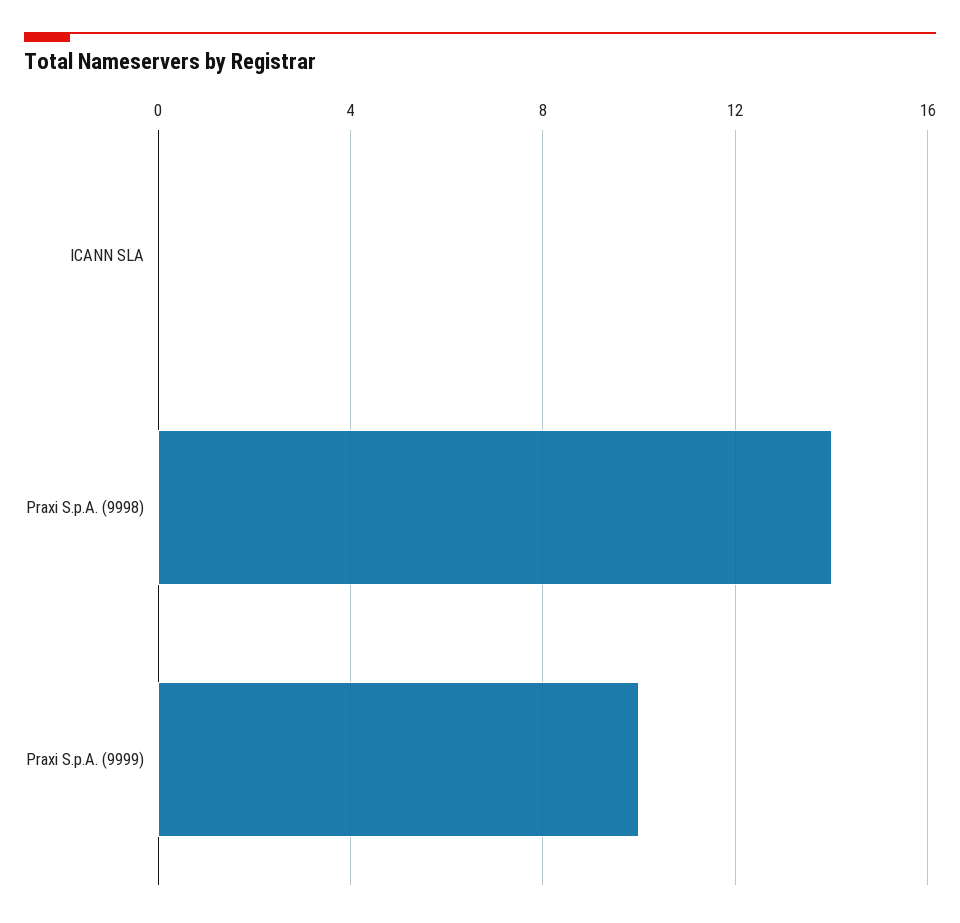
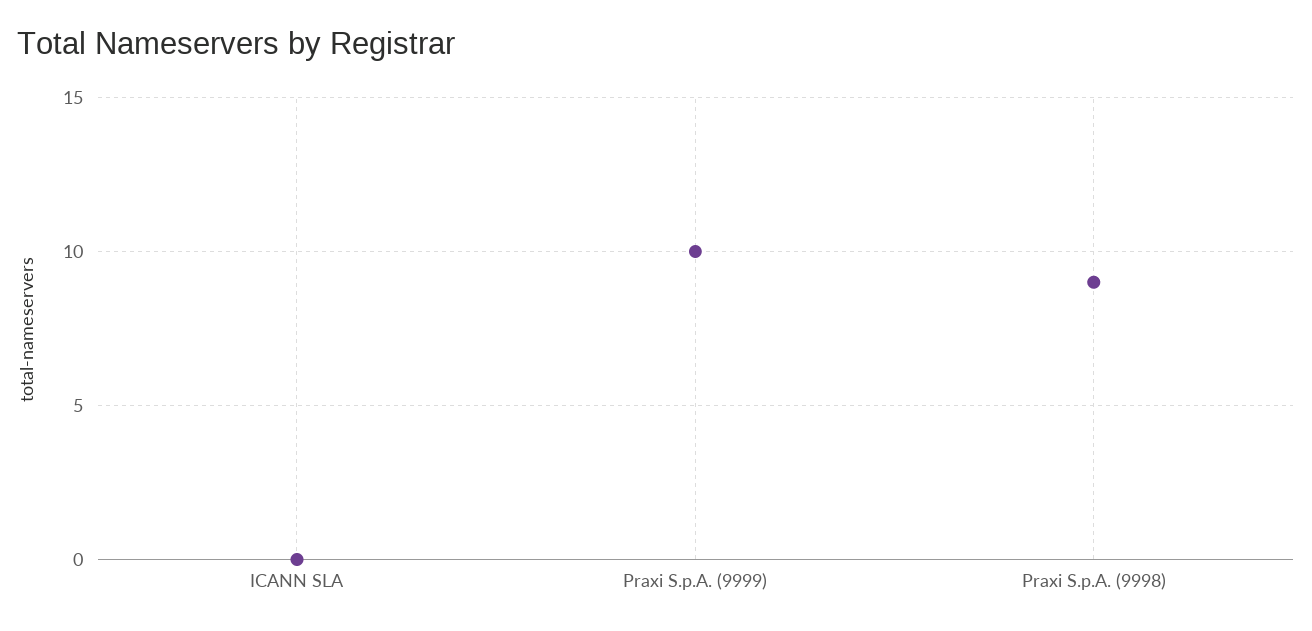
Praxi S.p.A. (9998): 14 -> 9

